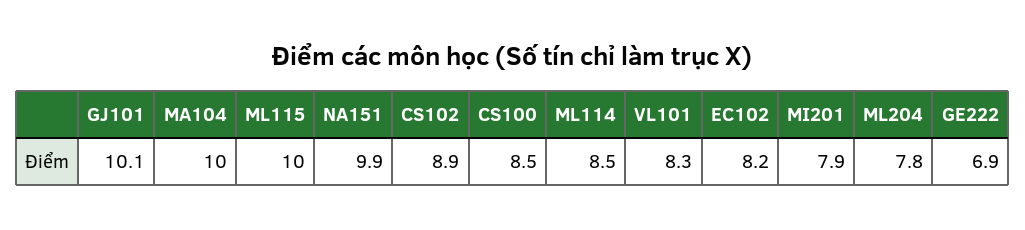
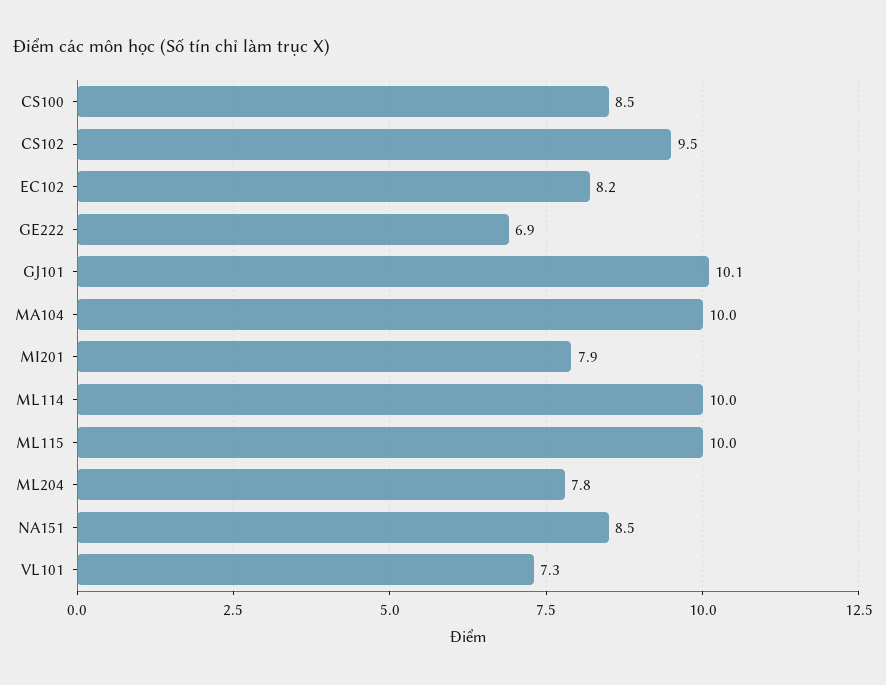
NA151: 9.9 -> 8.5
CS102: 8.9 -> 9.5
ML114: 8.5 -> 10
VL101: 8.3 -> 7.3

